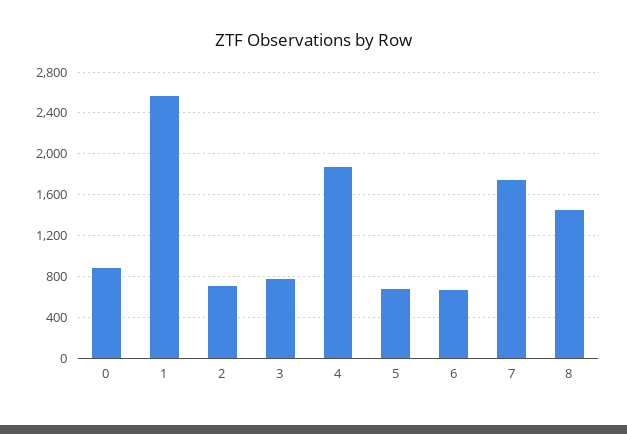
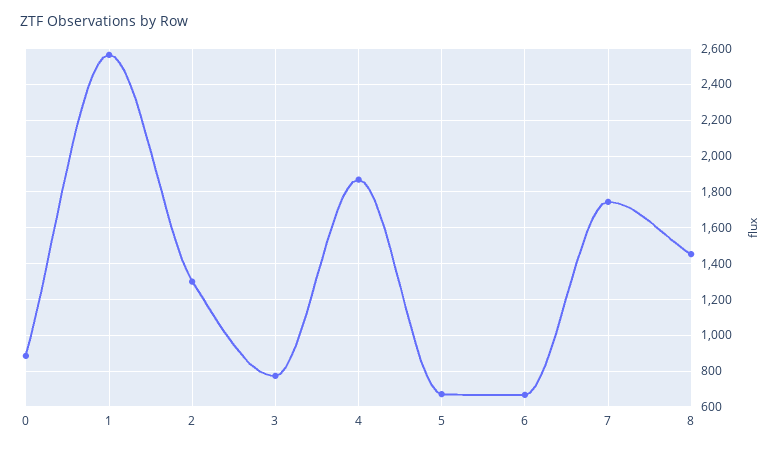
2: 700 -> 1300

